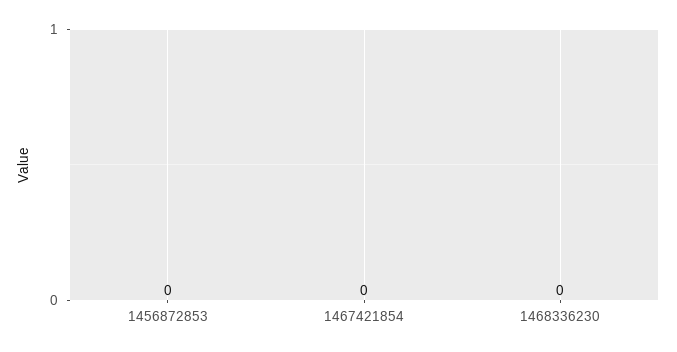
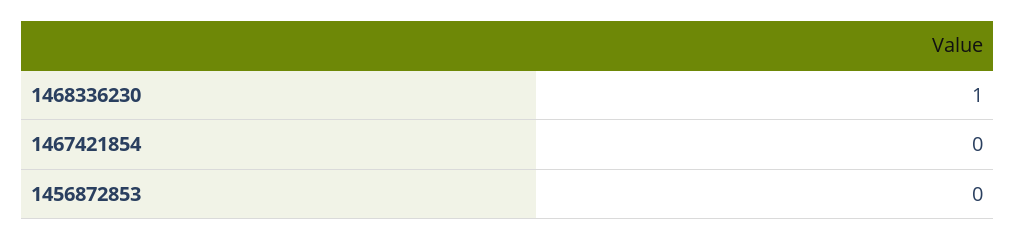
1468336230: 0 -> 1

